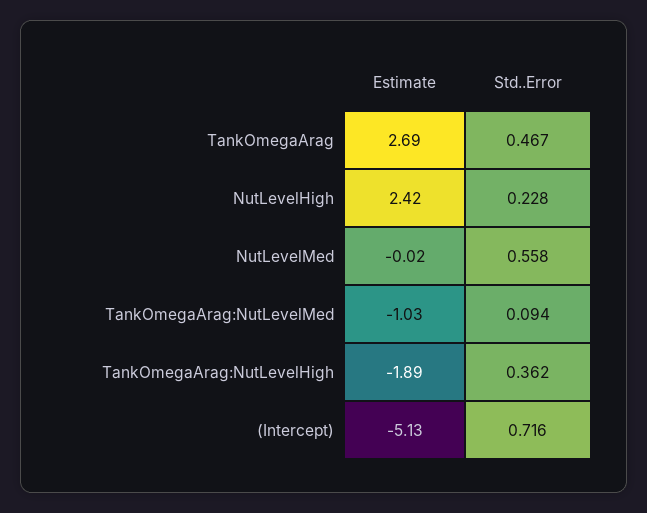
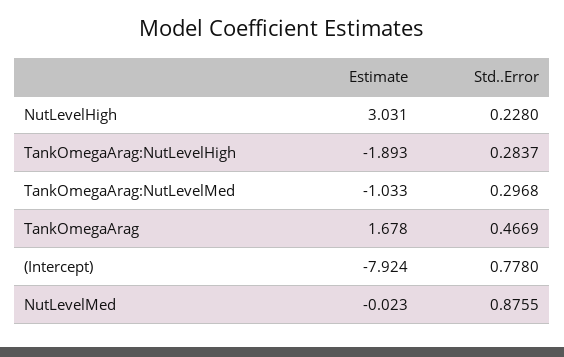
Estimate, TankOmegaArag: 2.69 -> 1.678
Estimate, NutLevelHigh: 2.42 -> 3.031
Std..Error, NutLevelMed: 0.558 -> 0.8755
Std..Error, TankOmegaArag:NutLevelMed: 0.094 -> 0.2968
Std..Error, TankOmegaArag:NutLevelHigh: 0.362 -> 0.2837
Estimate, (Intercept): -5.13 -> -7.924
Std..Error, (Intercept): 0.716 -> 0.778

